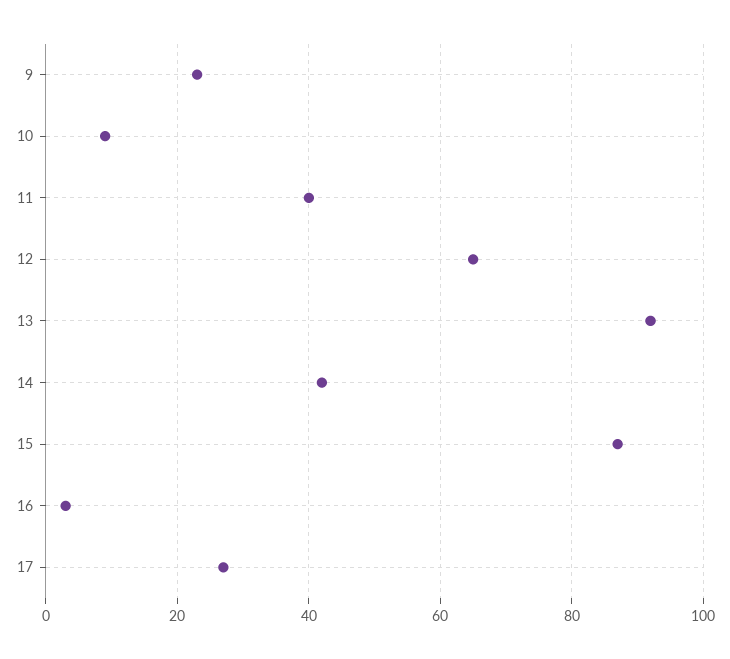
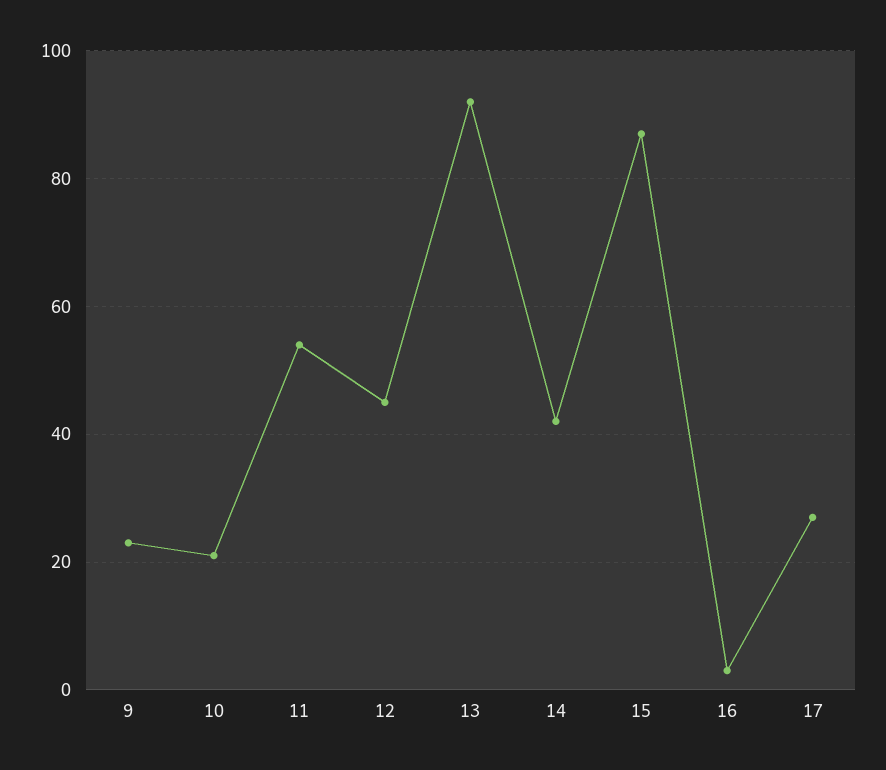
10: 10 -> 20
11: 40 -> 55
12: 65 -> 45

